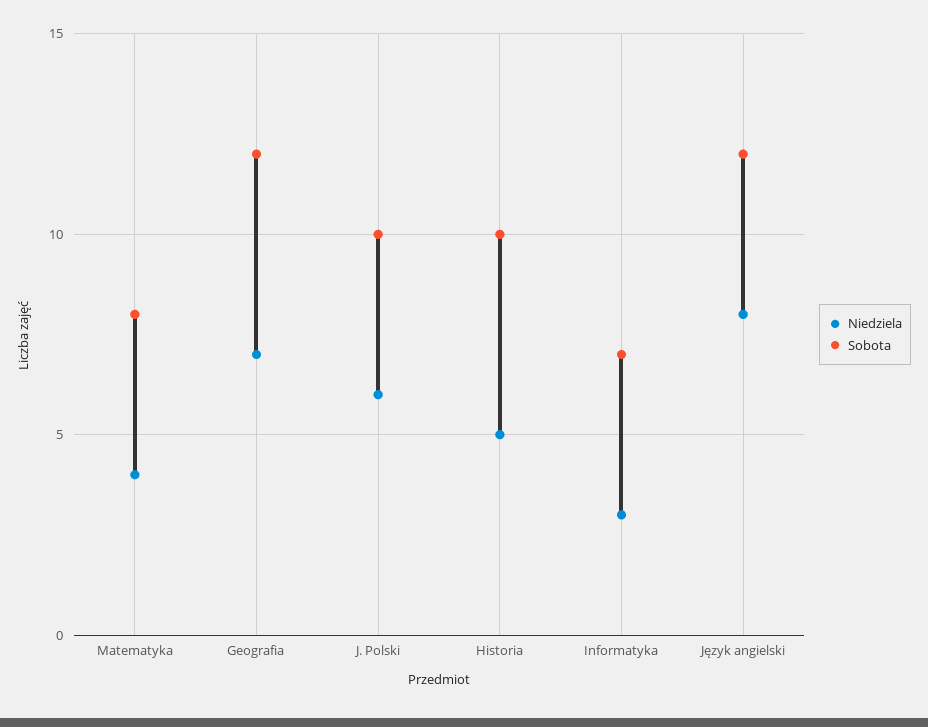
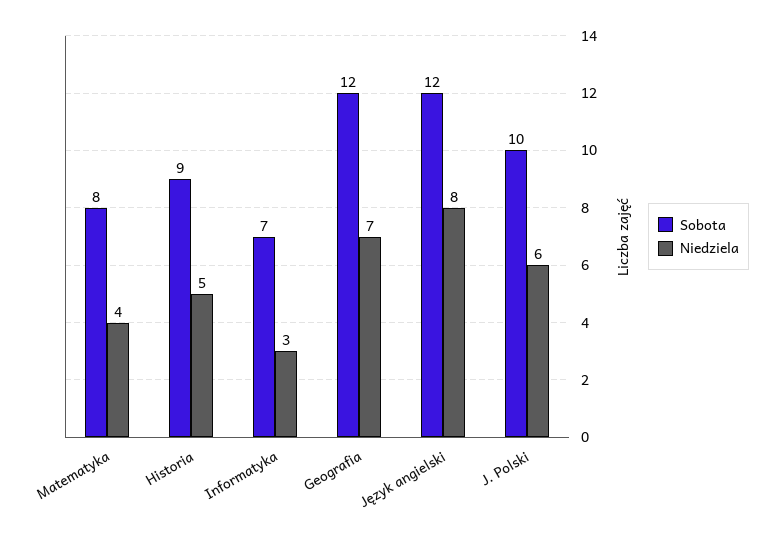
Sobota, Historia: 10 -> 9

